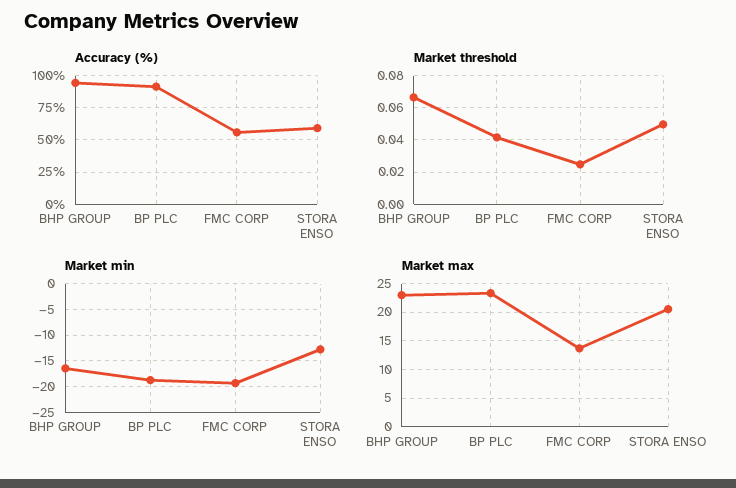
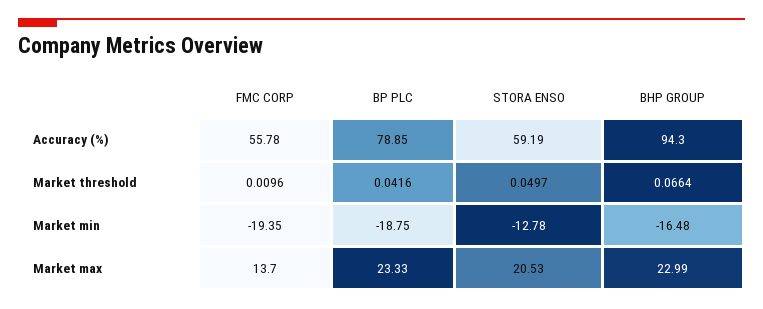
Accuracy (%), BP PLC: 90 -> 78.85
Market threshold, FMC CORP: 0.025 -> 0.0096

